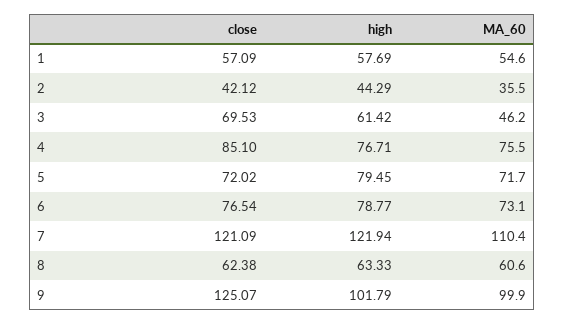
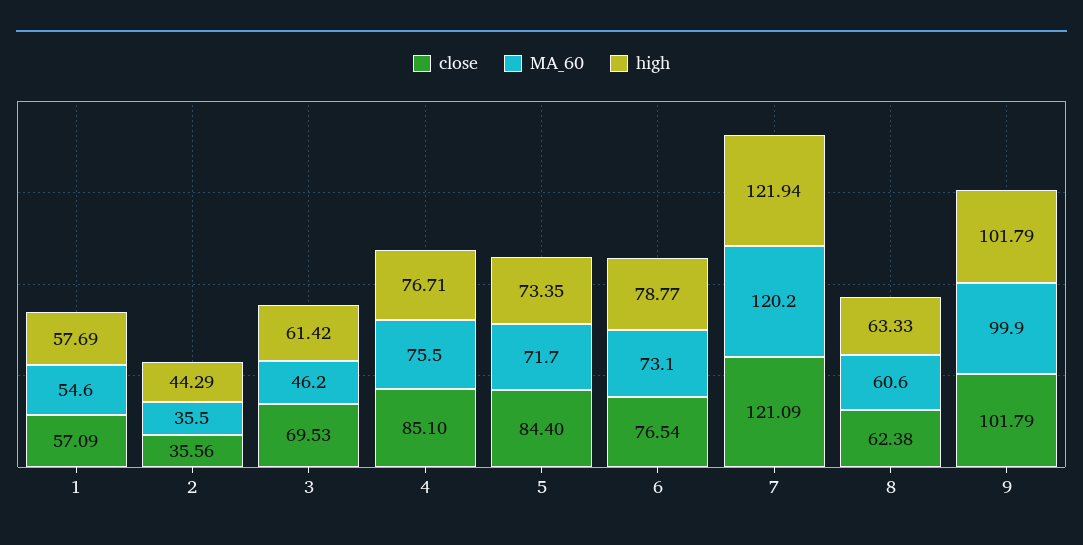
close, 2: 42.12 -> 35.56
close, 5: 72.02 -> 84.4
high, 5: 79.45 -> 73.35
MA_60, 7: 110.4 -> 120.2
close, 9: 125.07 -> 101.79

